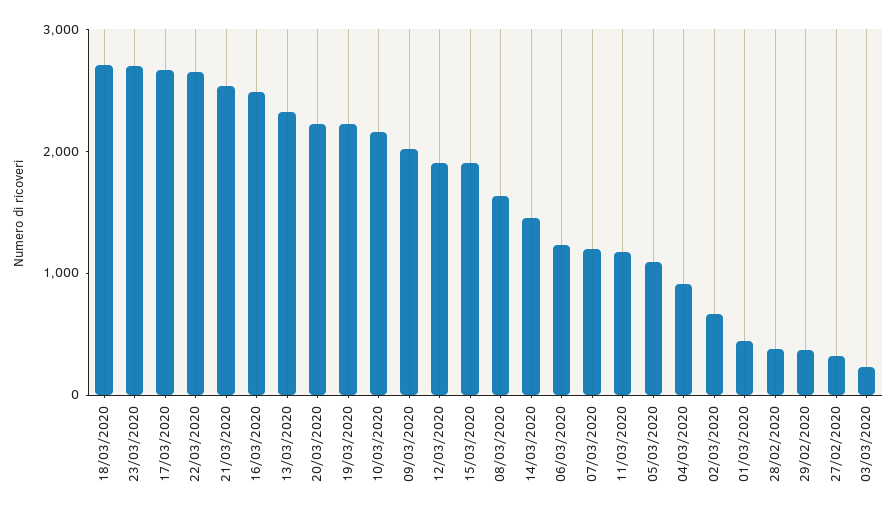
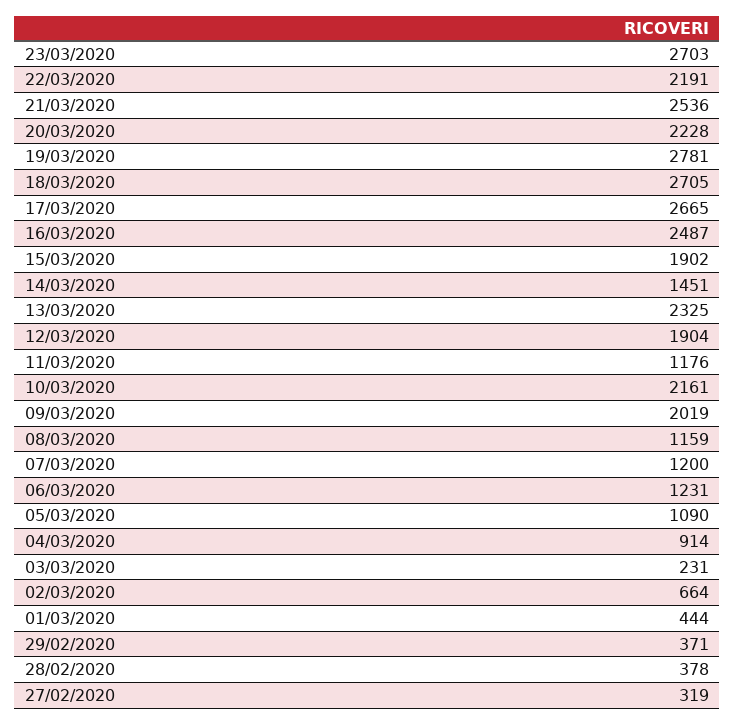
22/03/2020: 2600 -> 2191
19/03/2020: 2200 -> 2781
08/03/2020: 1600 -> 1159

